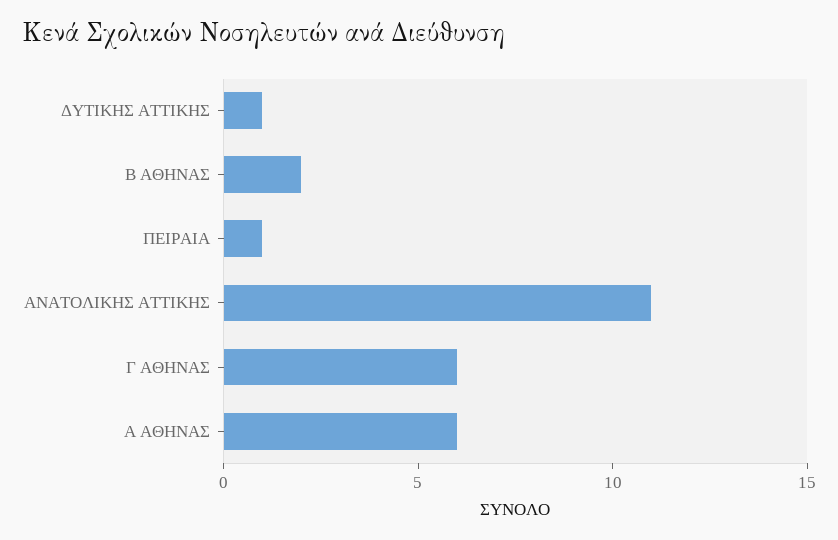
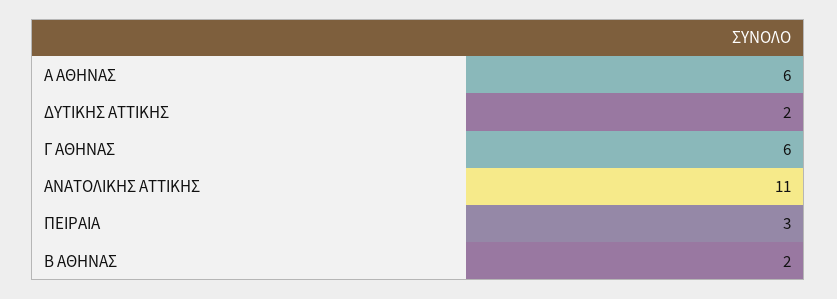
ΔΥΤΙΚΗΣ ΑΤΤΙΚΗΣ: 1 -> 2
ΠΕΙΡΑΙΑ: 1 -> 3

